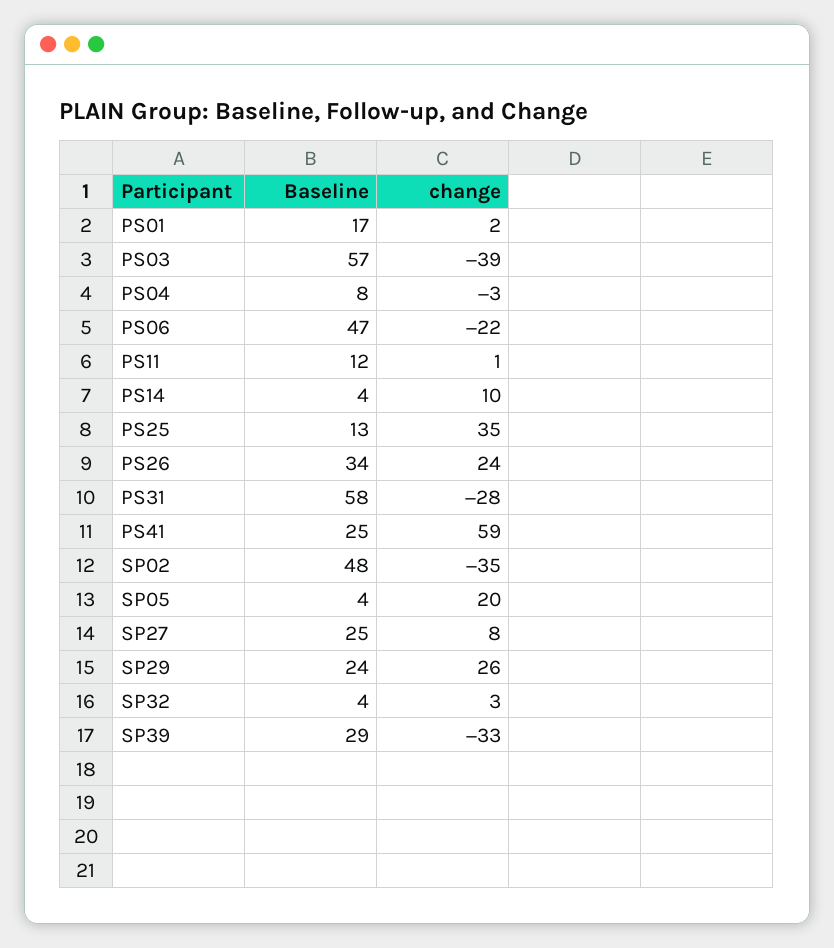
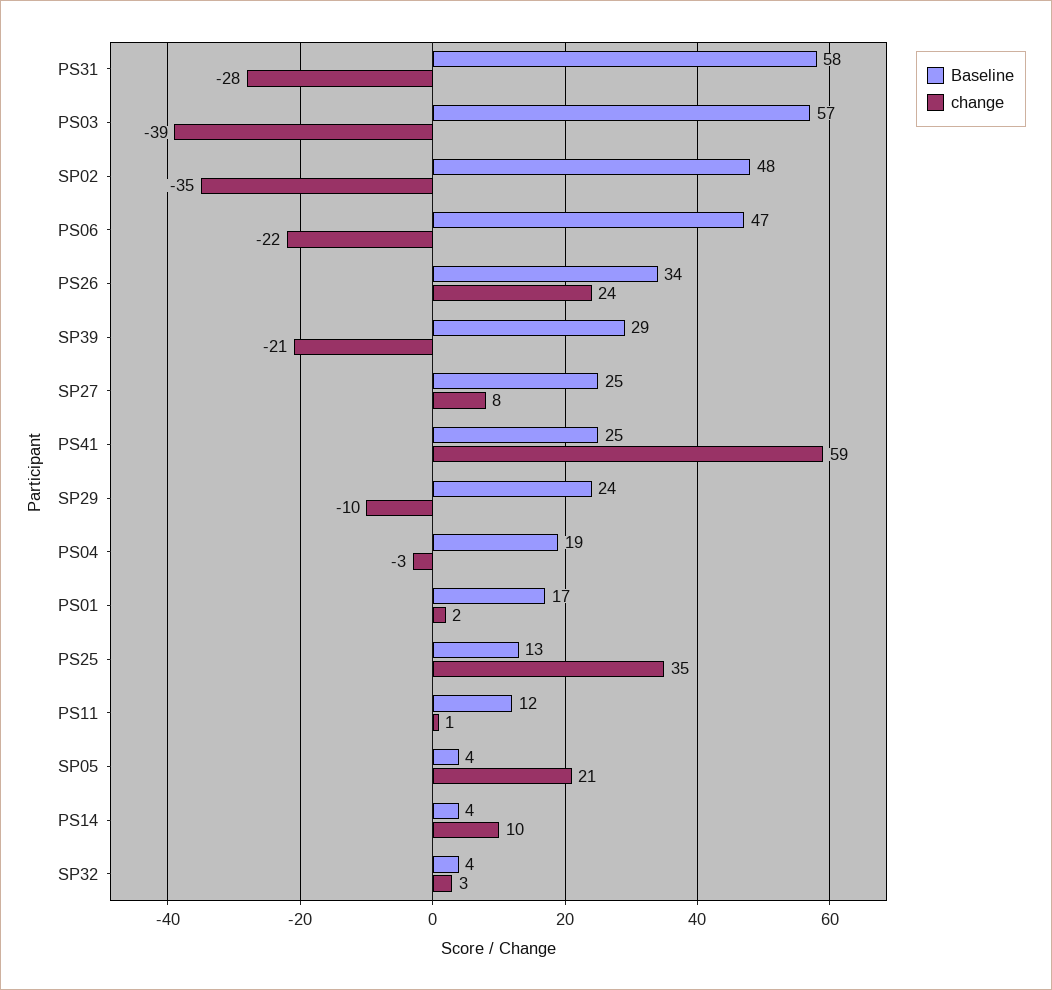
Baseline, PS04: 8 -> 19
change, SP05: 20 -> 21
change, SP29: 26 -> -10
change, SP39: -33 -> -21

